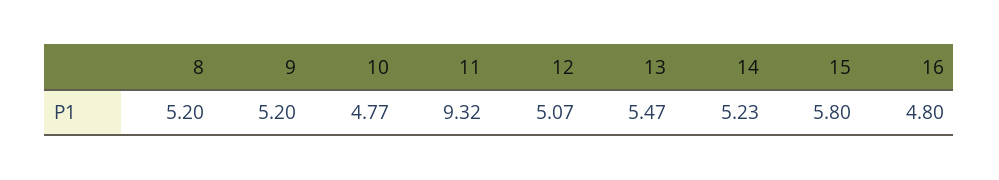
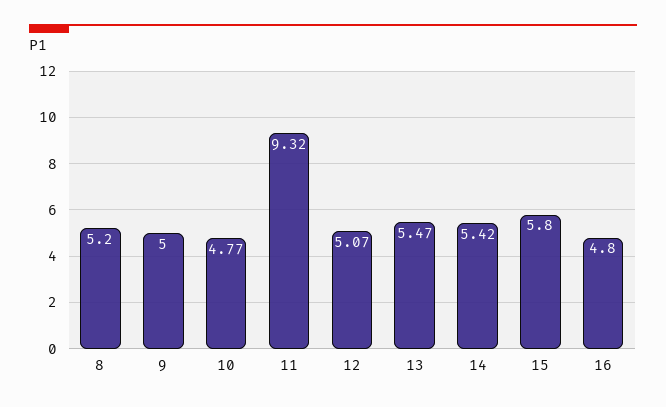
9: 5.2 -> 5
14: 5.23 -> 5.42

